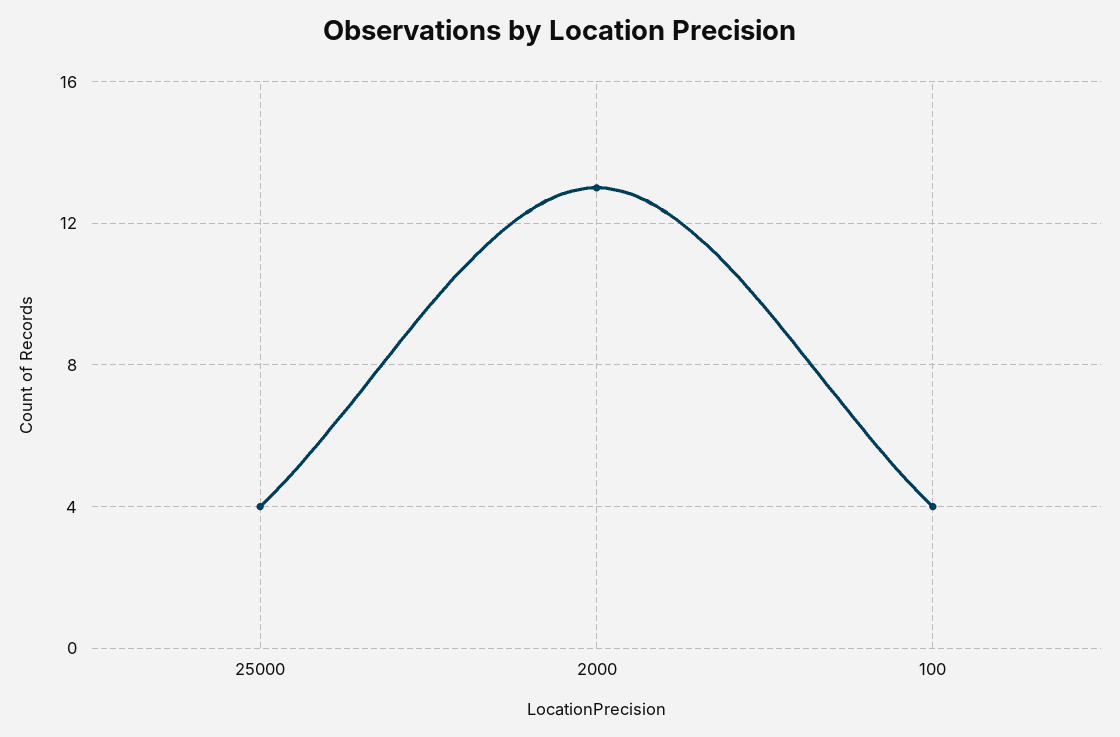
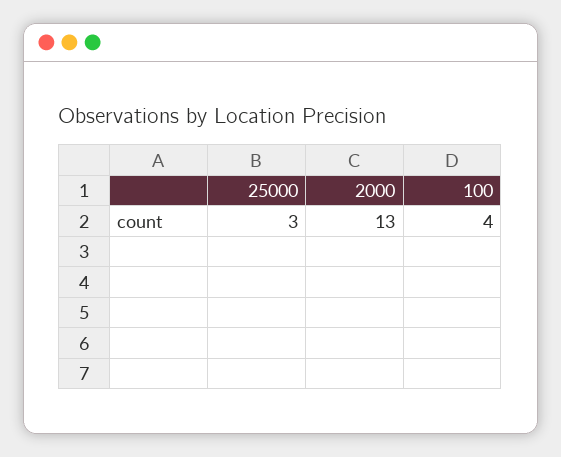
25000: 4 -> 3

